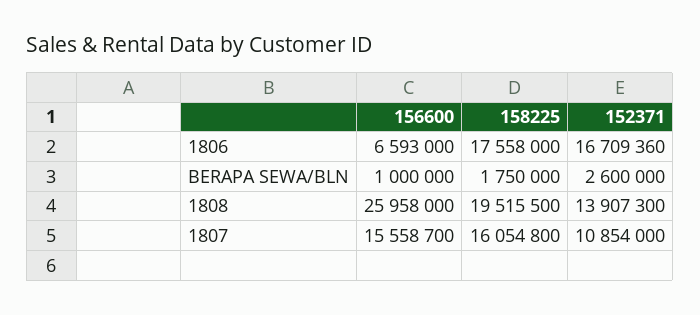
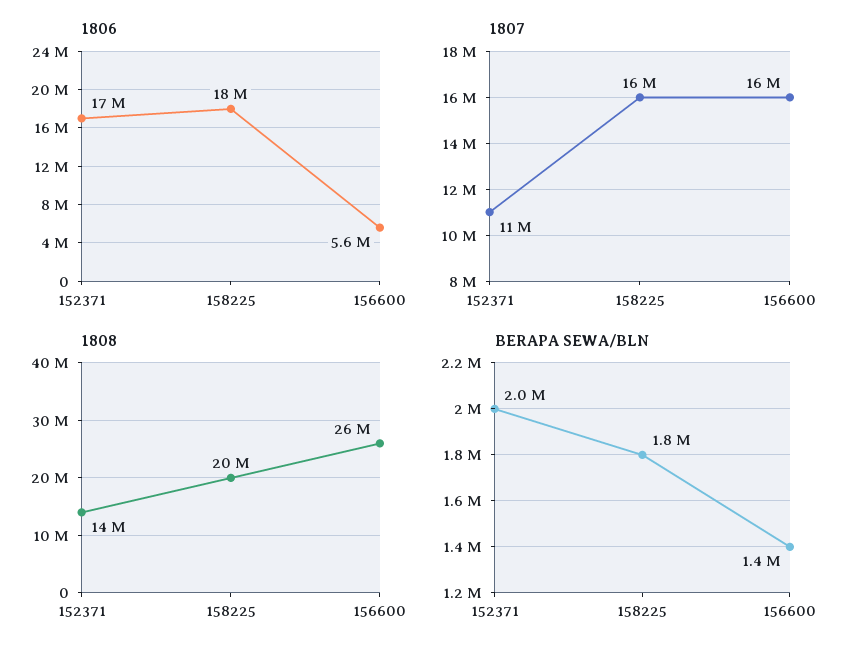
1806, 156600: 6593000 -> 5600000
BERAPA SEWA/BLN, 156600: 1000000 -> 1400000
BERAPA SEWA/BLN, 152371: 2600000 -> 2000000

